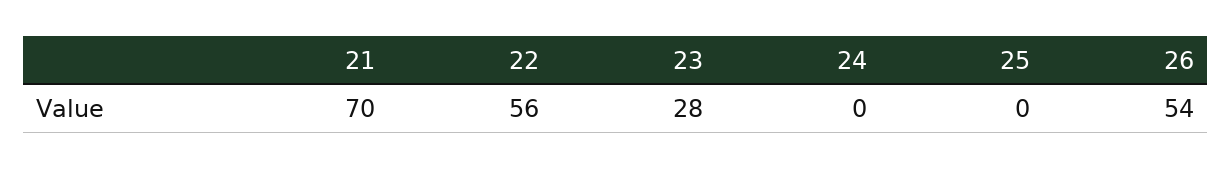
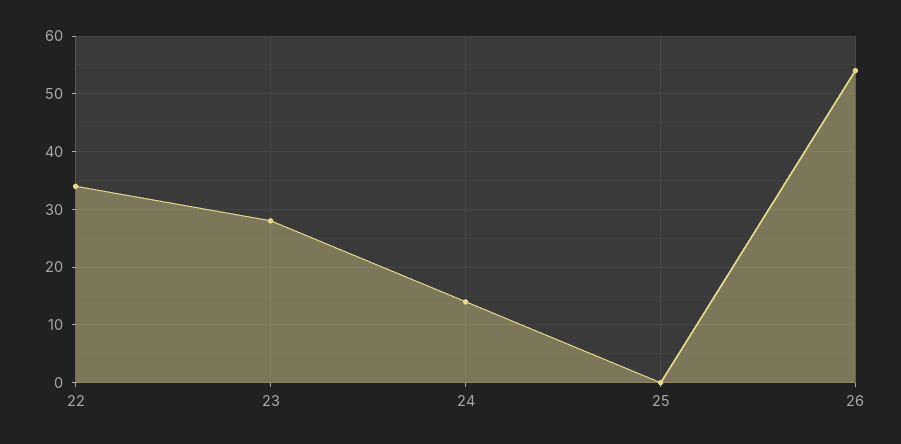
21: 70 -> none
22: 56 -> 35
24: 0 -> 15

